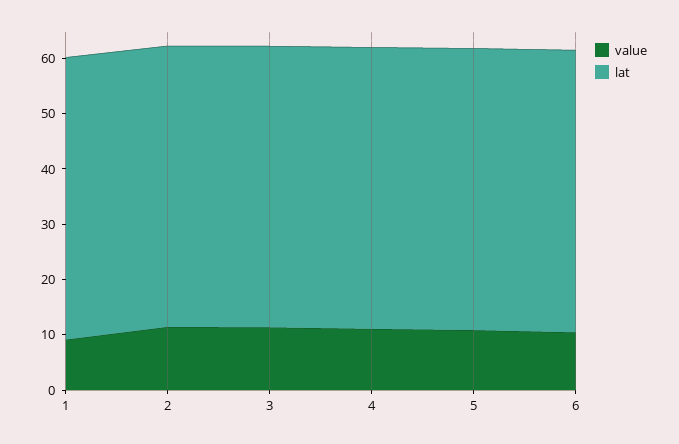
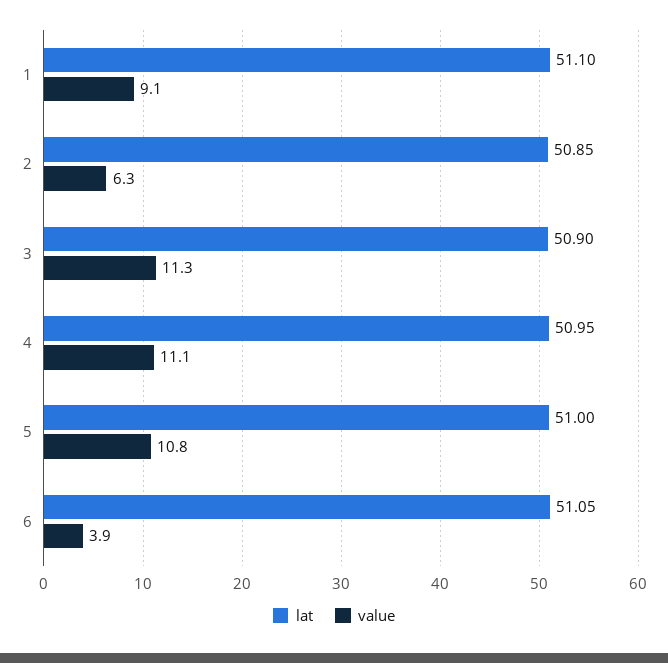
value, 2: 12 -> 6.3
value, 6: 10 -> 3.9

